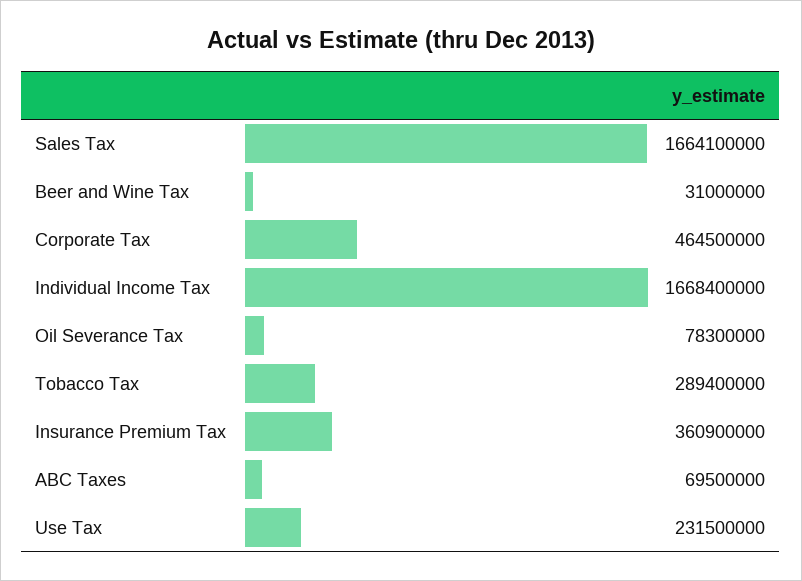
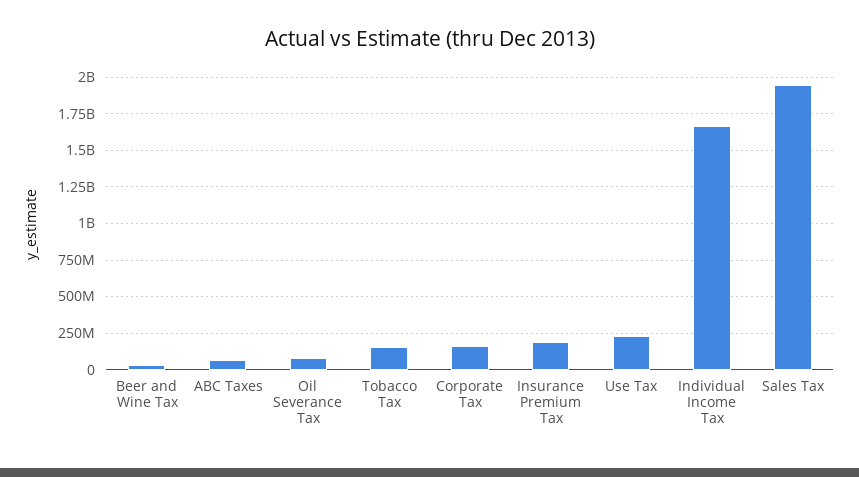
Sales Tax: 1664100000 -> 1950000000
Corporate Tax: 464500000 -> 150000000
Tobacco Tax: 289400000 -> 150000000
Insurance Premium Tax: 360900000 -> 200000000

